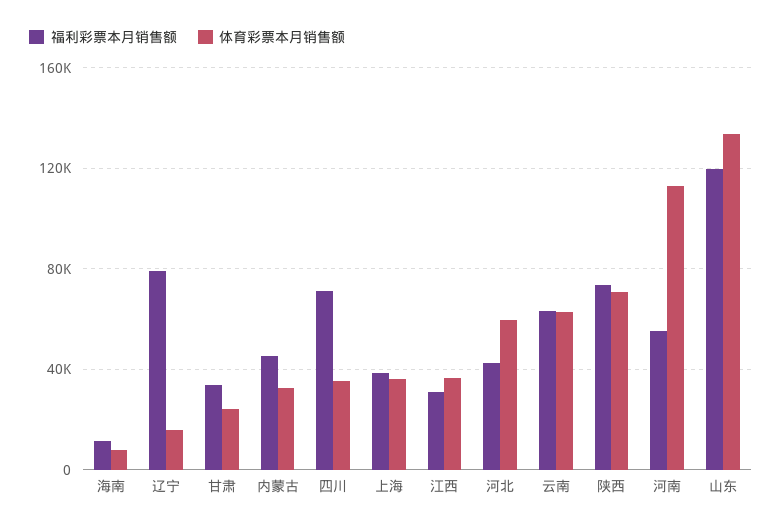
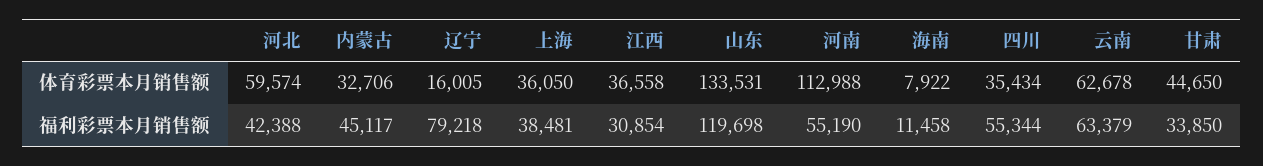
体育彩票本月销售额, 甘肃: 25000 -> 44650
福利彩票本月销售额, 四川: 70000 -> 55344
福利彩票本月销售额, 陕西: 75000 -> none
体育彩票本月销售额, 陕西: 70000 -> none

